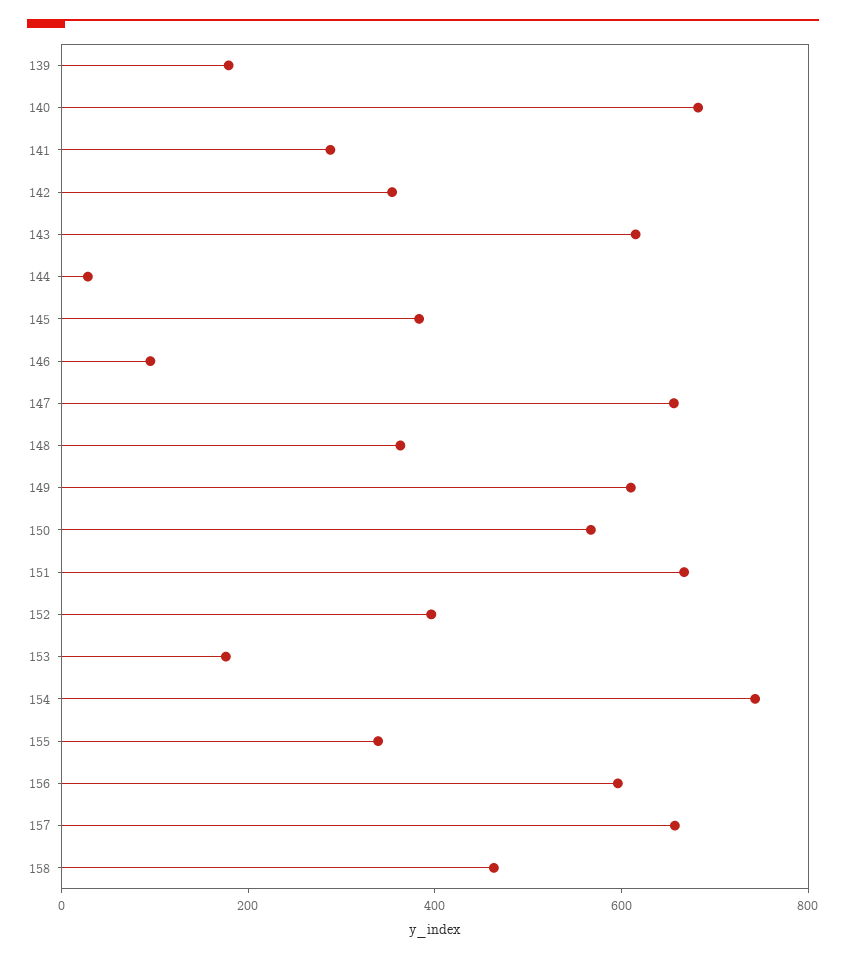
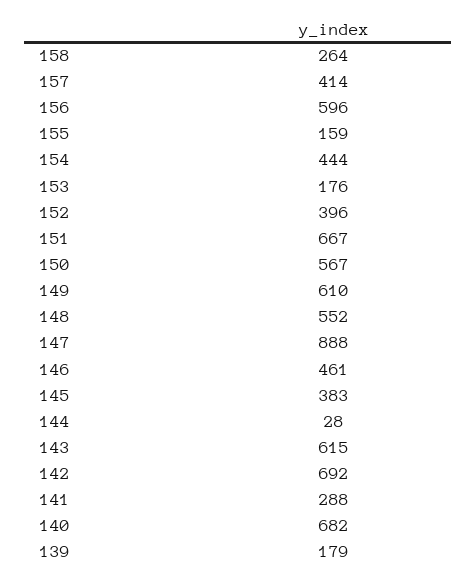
142: 350 -> 692
146: 100 -> 461
147: 650 -> 888
148: 350 -> 552
154: 750 -> 444
155: 350 -> 159
157: 650 -> 414
158: 450 -> 264

